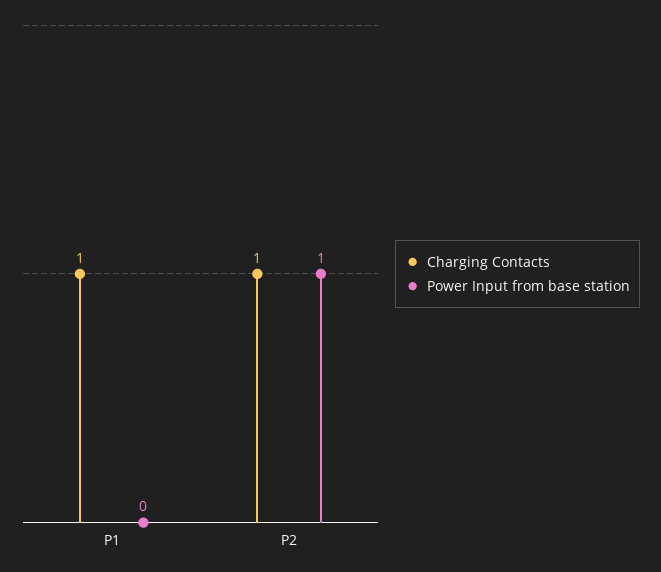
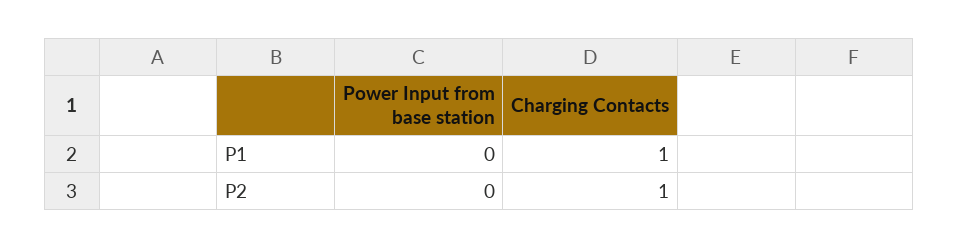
Power Input from base station, P2: 1 -> 0

